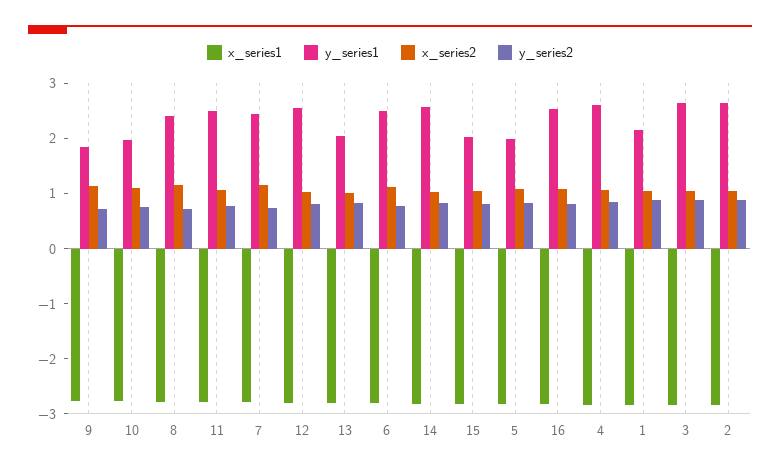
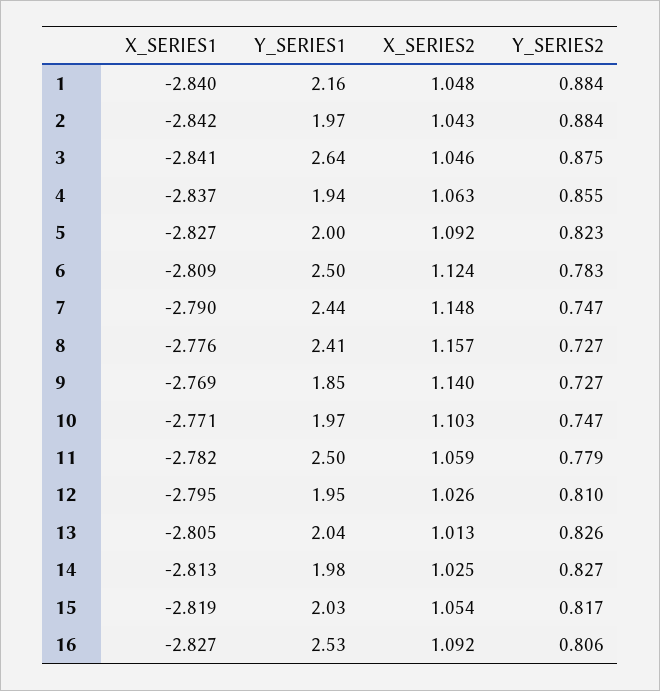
y_series1, 12: 2.6 -> 1.95
y_series1, 14: 2.6 -> 1.98
y_series1, 4: 2.6 -> 1.94
y_series1, 2: 2.6 -> 1.97

